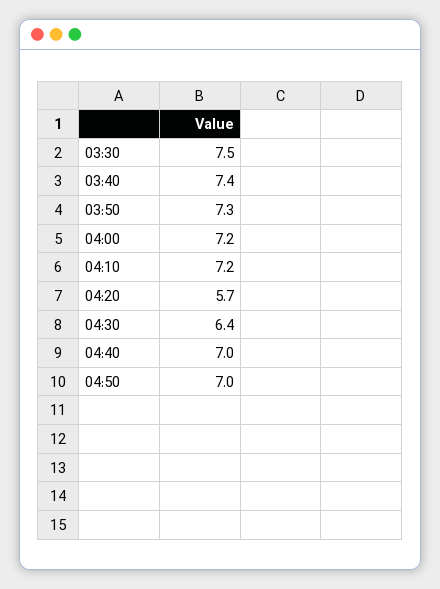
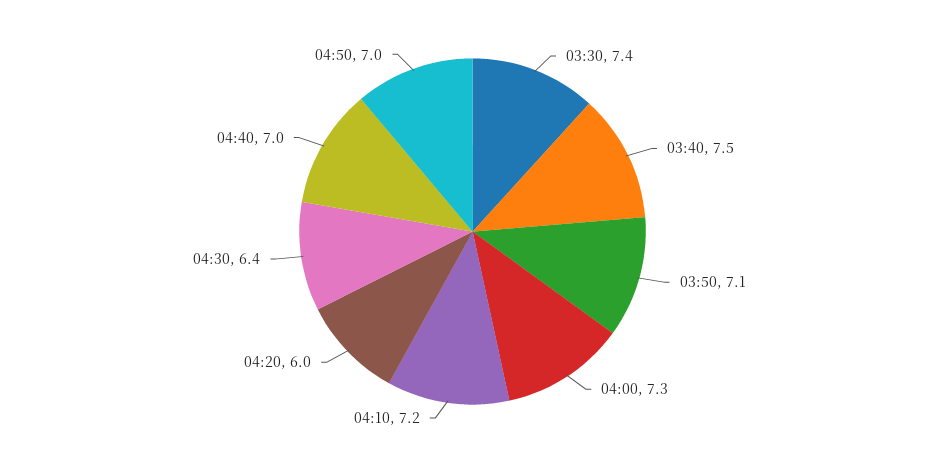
03:30: 7.5 -> 7.4
03:40: 7.4 -> 7.5
03:50: 7.3 -> 7.1
04:00: 7.2 -> 7.3
04:20: 5.7 -> 6

